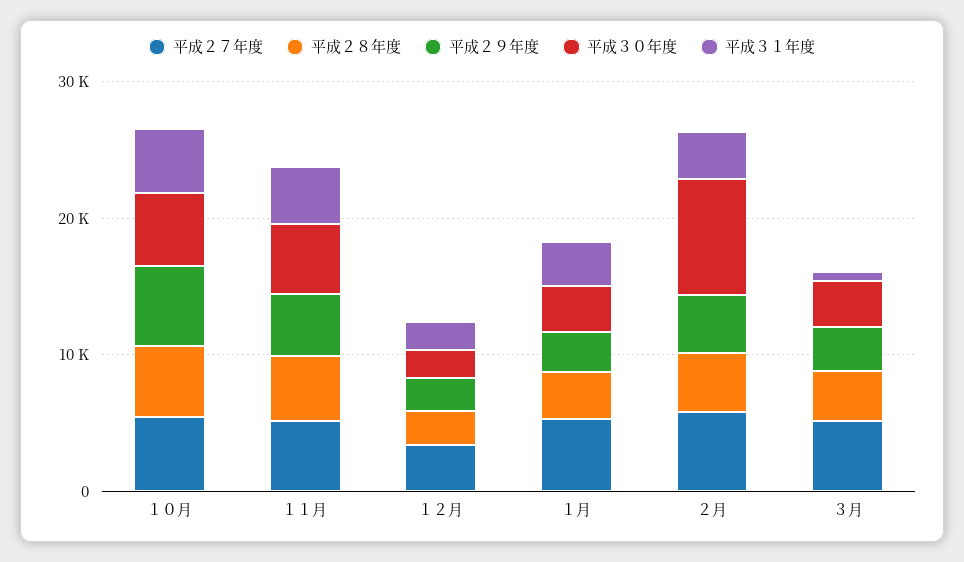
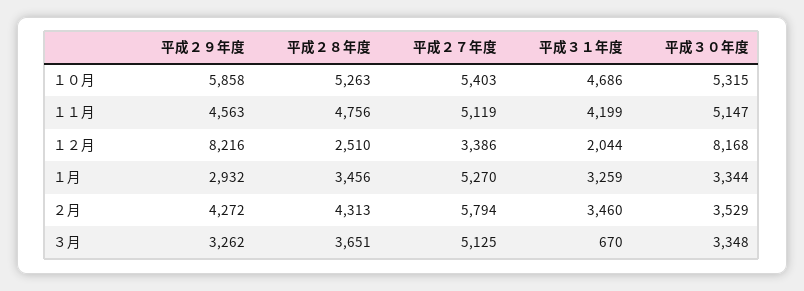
平成２９年度, １２月: 2000 -> 8216
平成３０年度, １２月: 2000 -> 8168
平成３０年度, ２月: 8000 -> 3529

